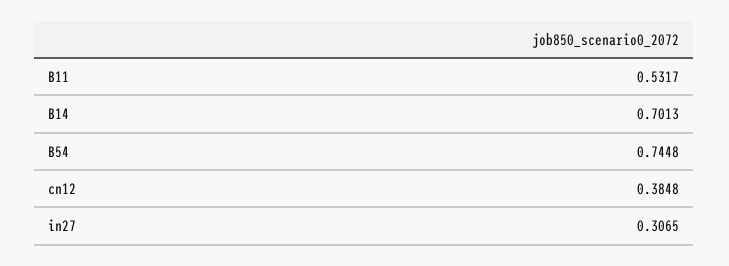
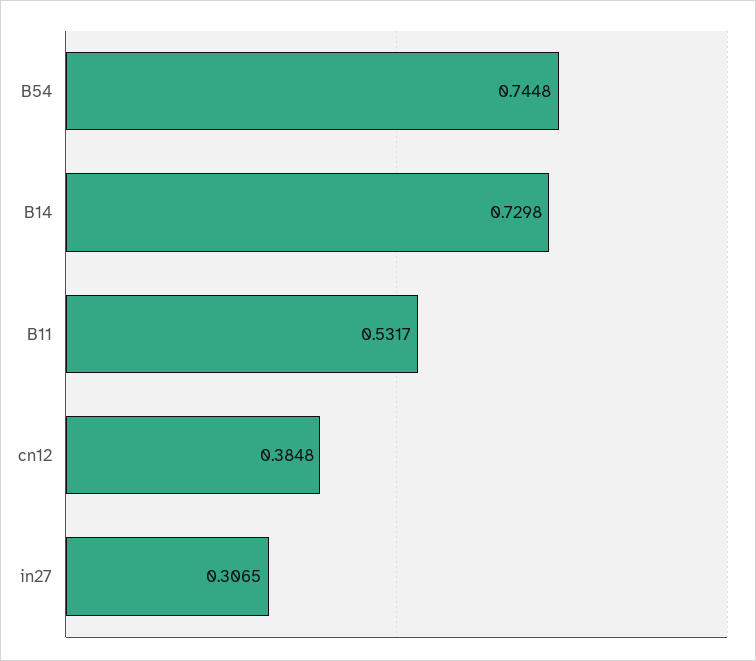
B14: 0.7013 -> 0.7298

